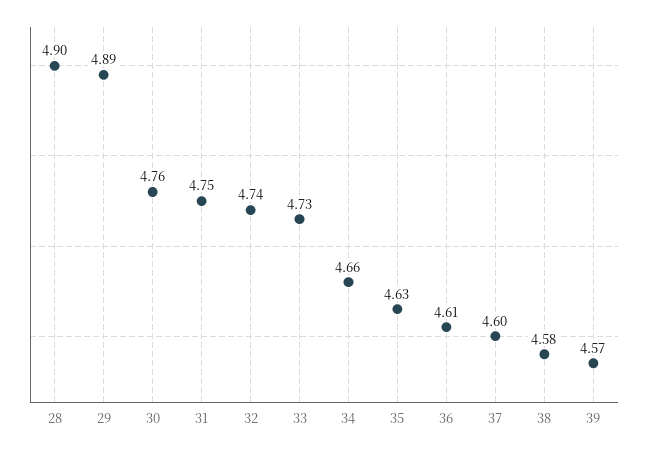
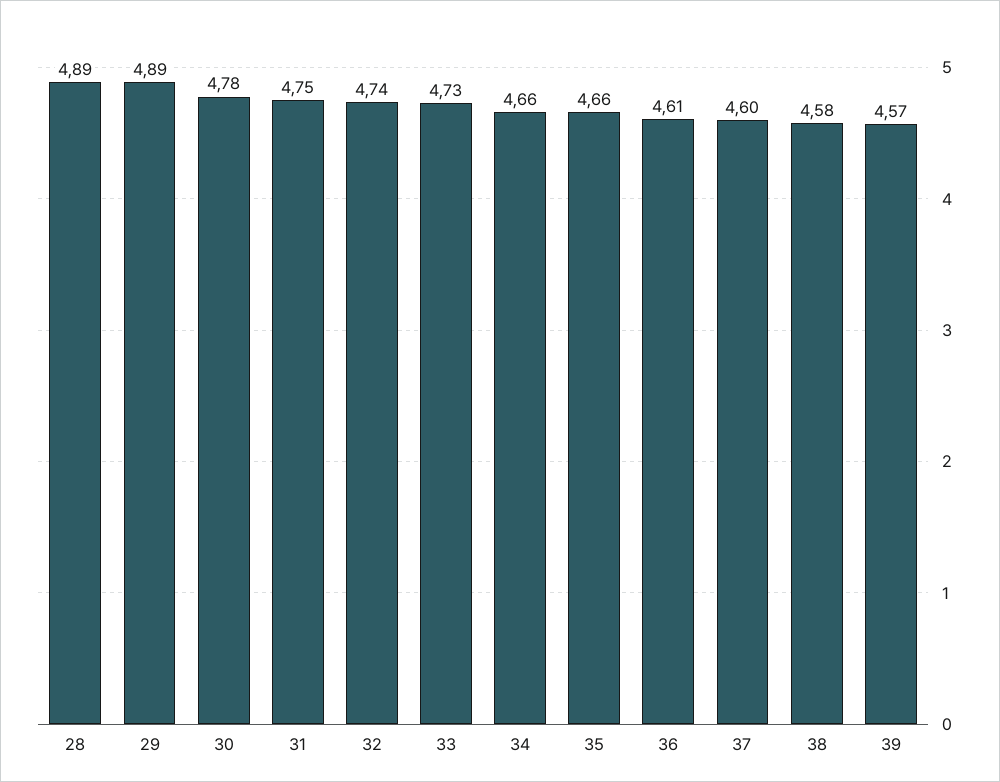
28: 4.9 -> 4.89
30: 4.76 -> 4.78
35: 4.63 -> 4.66

